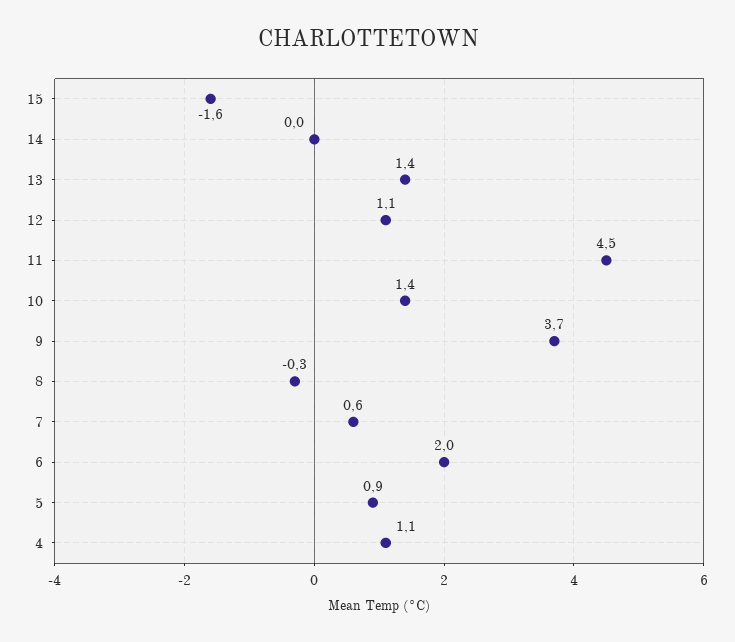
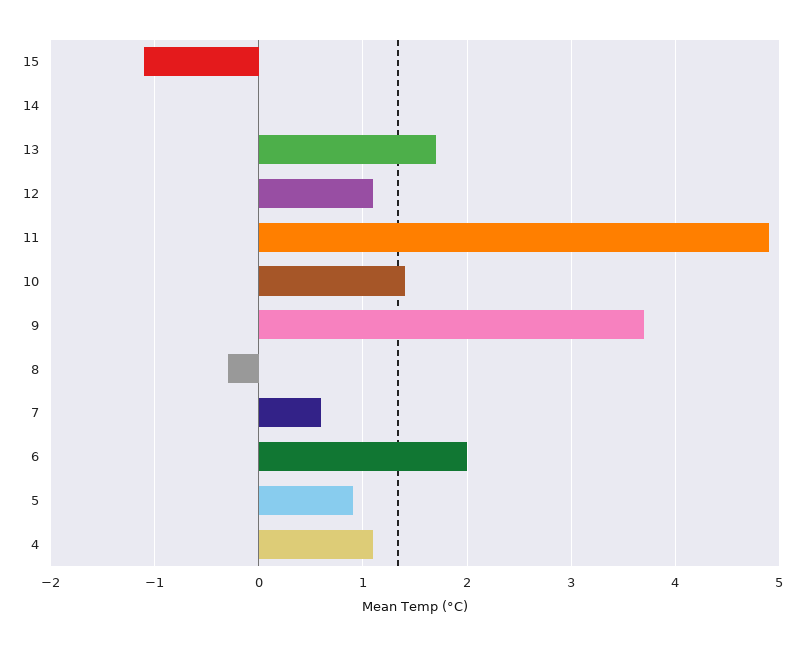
15: -1.6 -> -1.1
13: 1.4 -> 1.7
11: 4.5 -> 4.9

